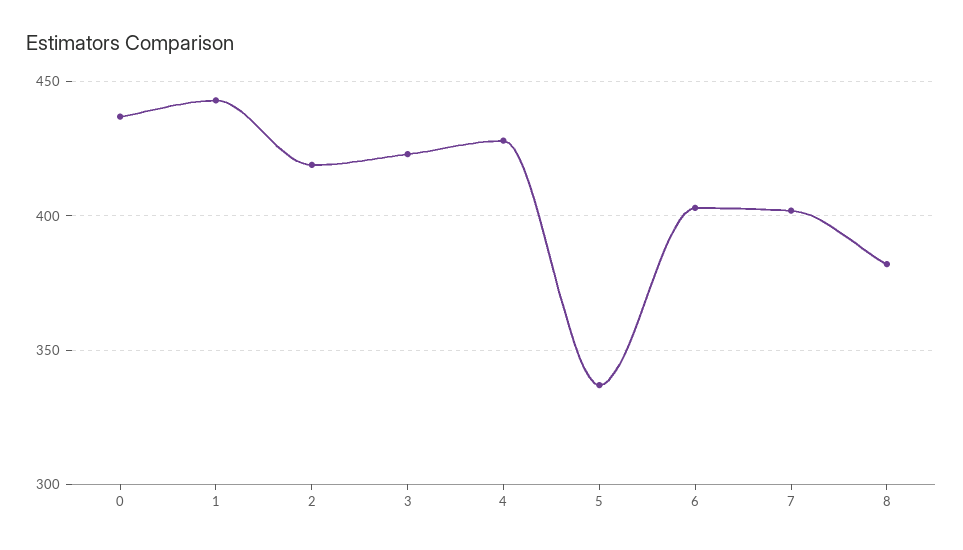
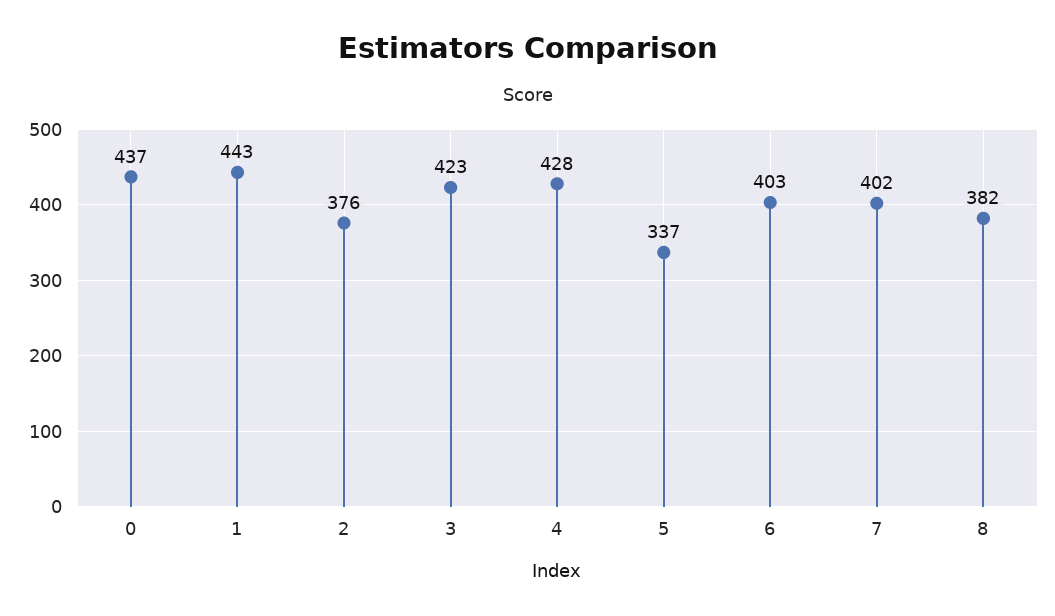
2: 420 -> 376

